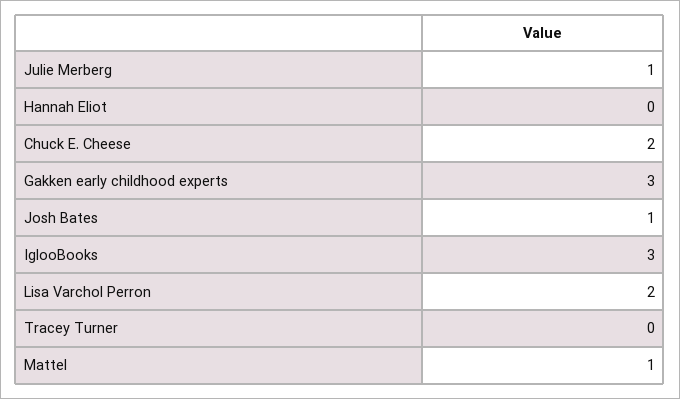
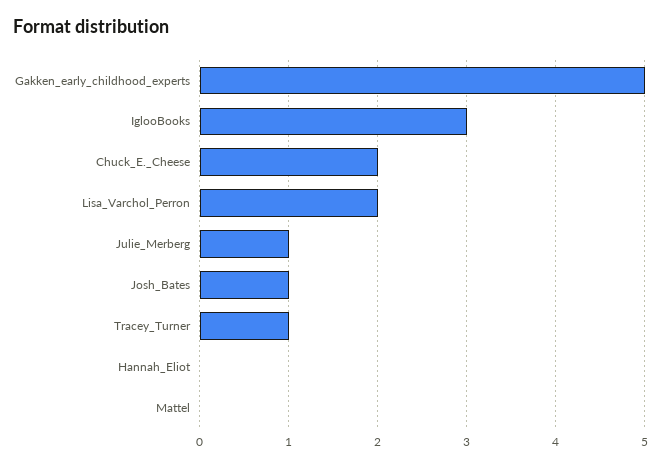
Gakken early childhood experts: 3 -> 5
Tracey Turner: 0 -> 1
Mattel: 1 -> 0

